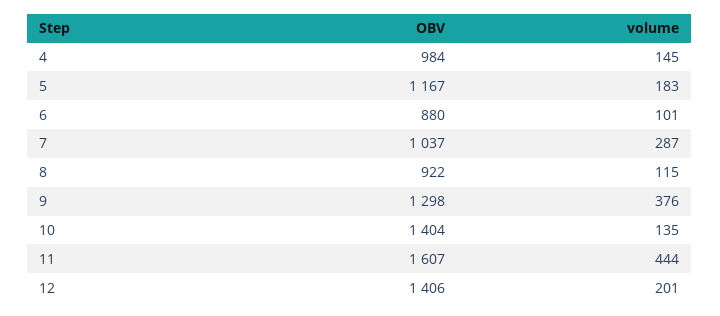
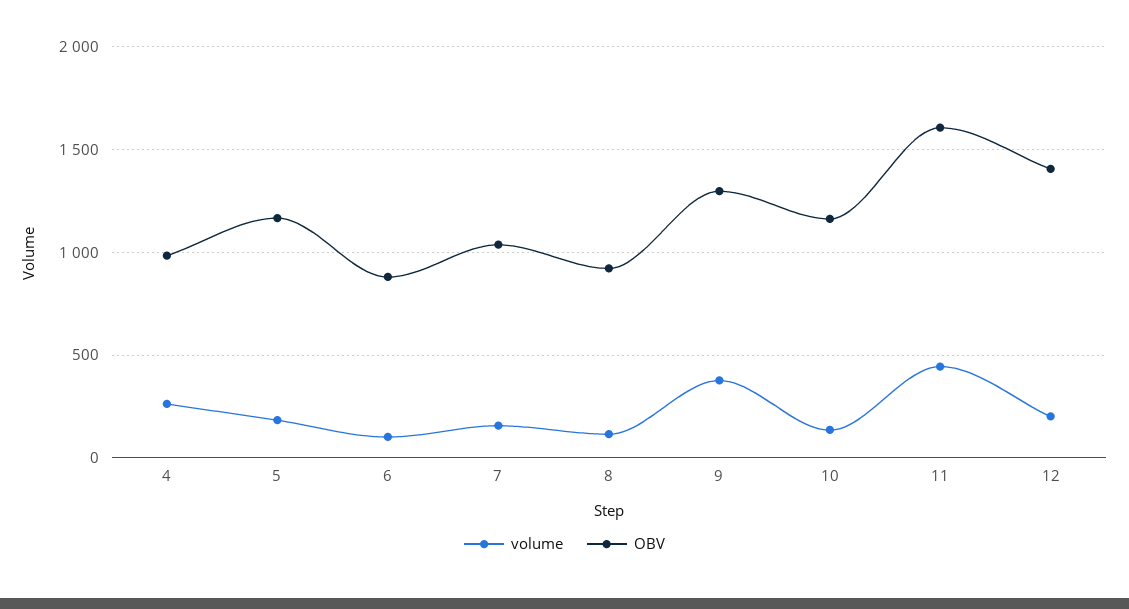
volume, 4: 145 -> 250
volume, 7: 287 -> 150
OBV, 10: 1404 -> 1150

